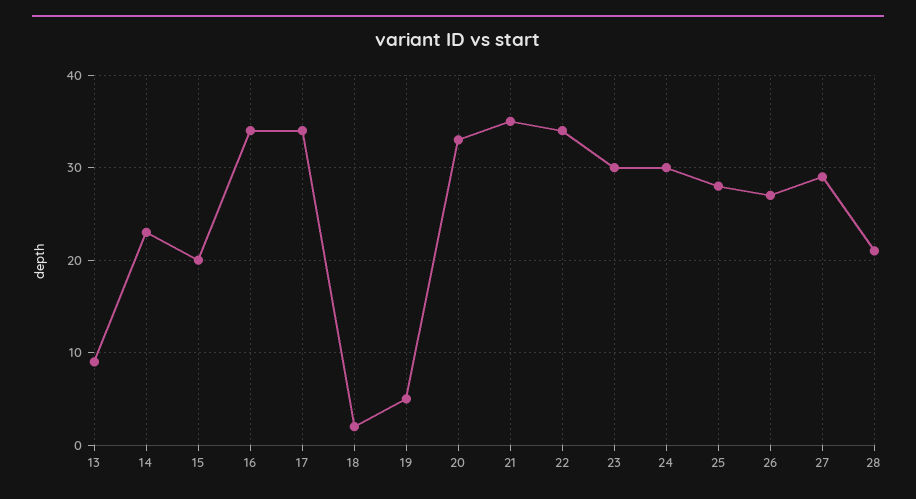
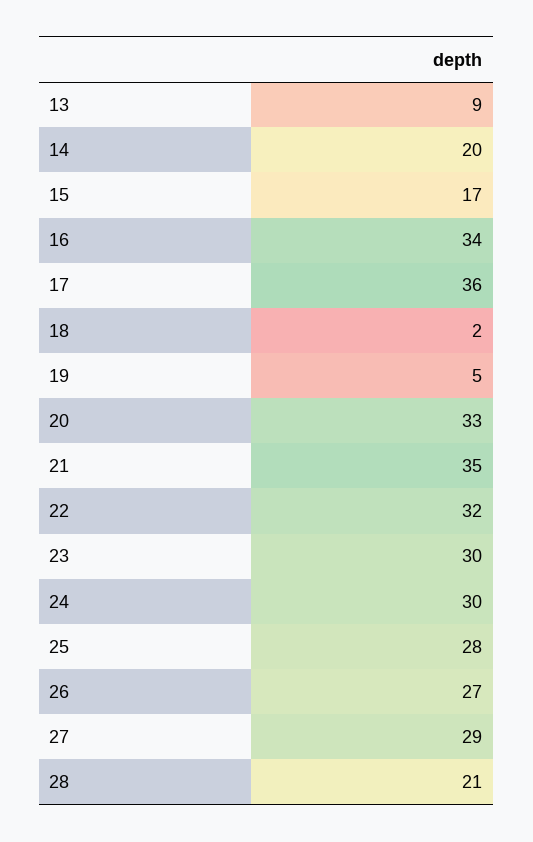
14: 23 -> 20
15: 20 -> 17
17: 34 -> 36
22: 34 -> 32

